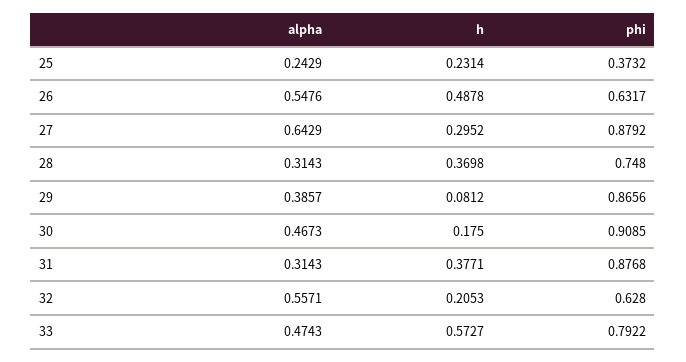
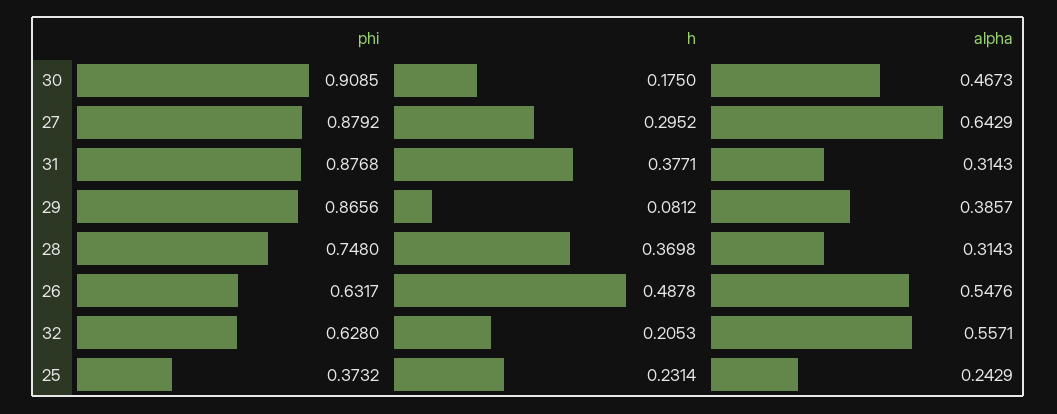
alpha, 33: 0.4743 -> none
h, 33: 0.5727 -> none
phi, 33: 0.7922 -> none

